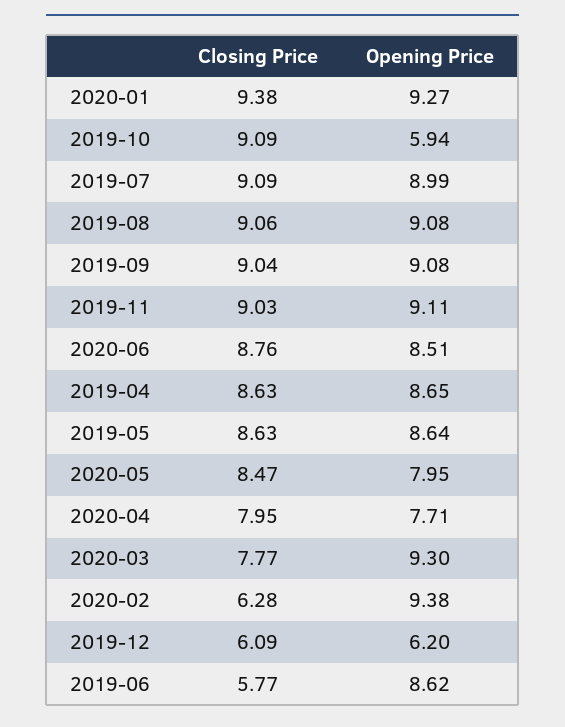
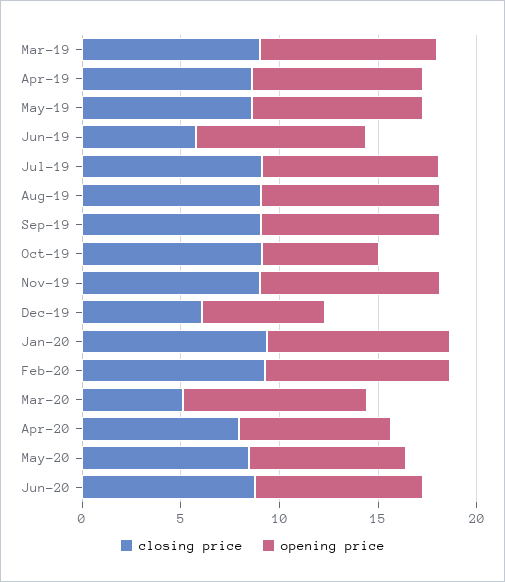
Closing Price, 2020-03: 7.77 -> 5
Closing Price, 2020-02: 6.28 -> 9
Closing Price, Mar-19: none -> 9
Opening Price, Mar-19: none -> 9

